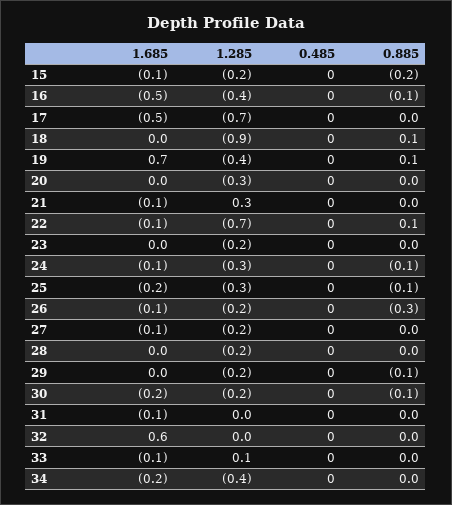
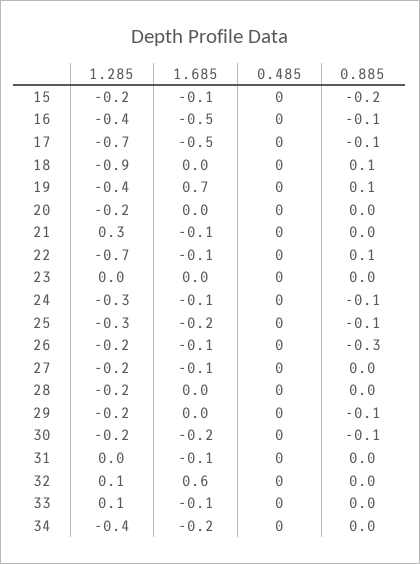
0.885, 17: 0 -> -0.1
1.285, 20: -0.3 -> -0.2
1.285, 23: -0.2 -> 0
1.285, 32: 0 -> 0.1

